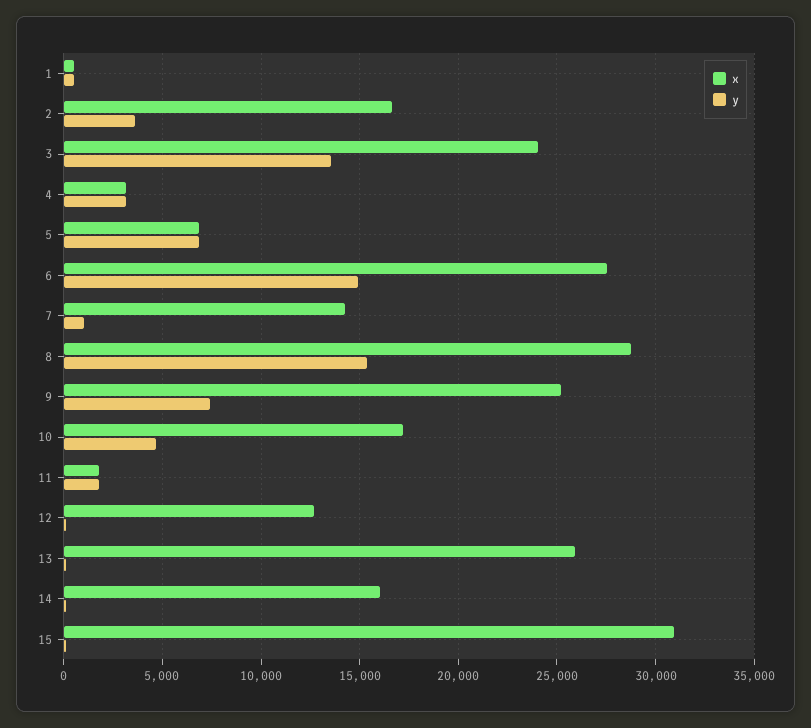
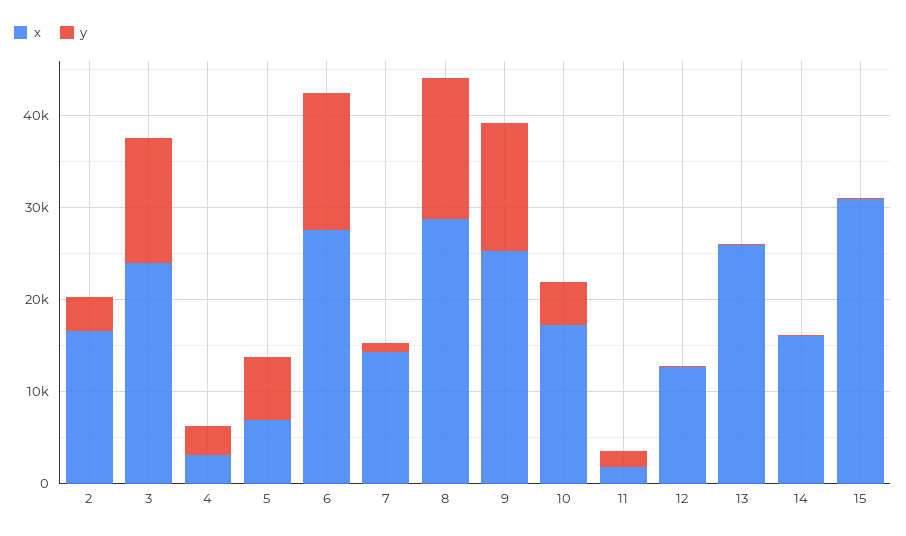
x, 1: 500 -> none
y, 1: 500 -> none
y, 9: 7500 -> 14000

